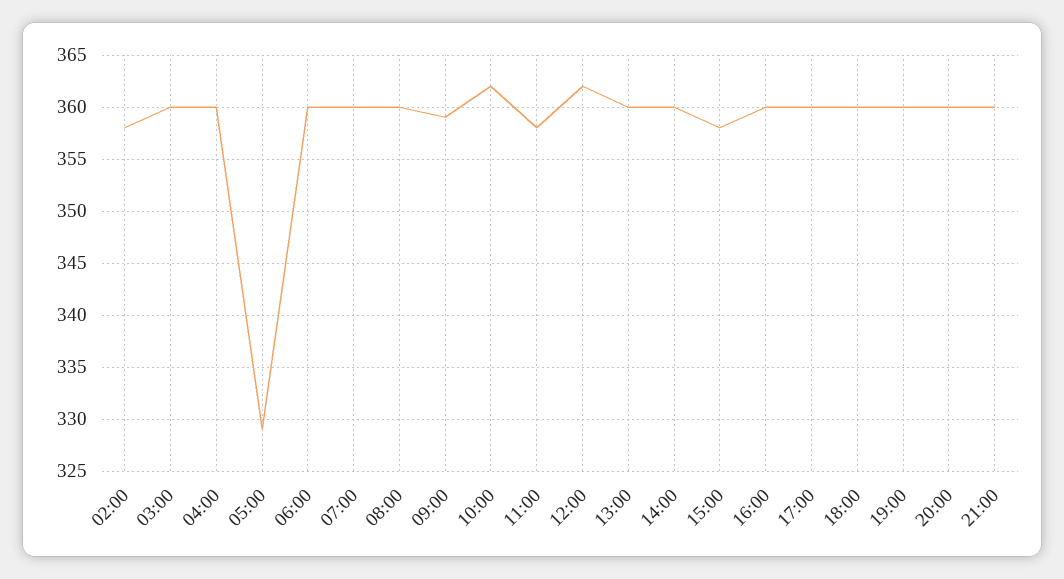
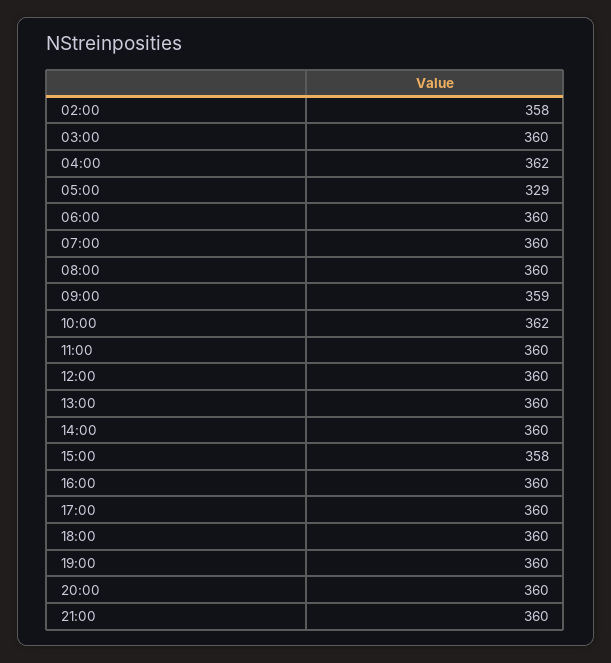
04:00: 360 -> 362
11:00: 358 -> 360
12:00: 362 -> 360

